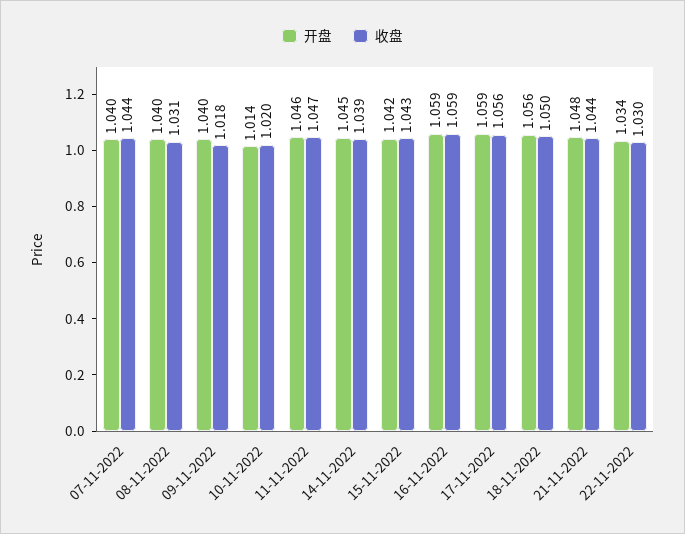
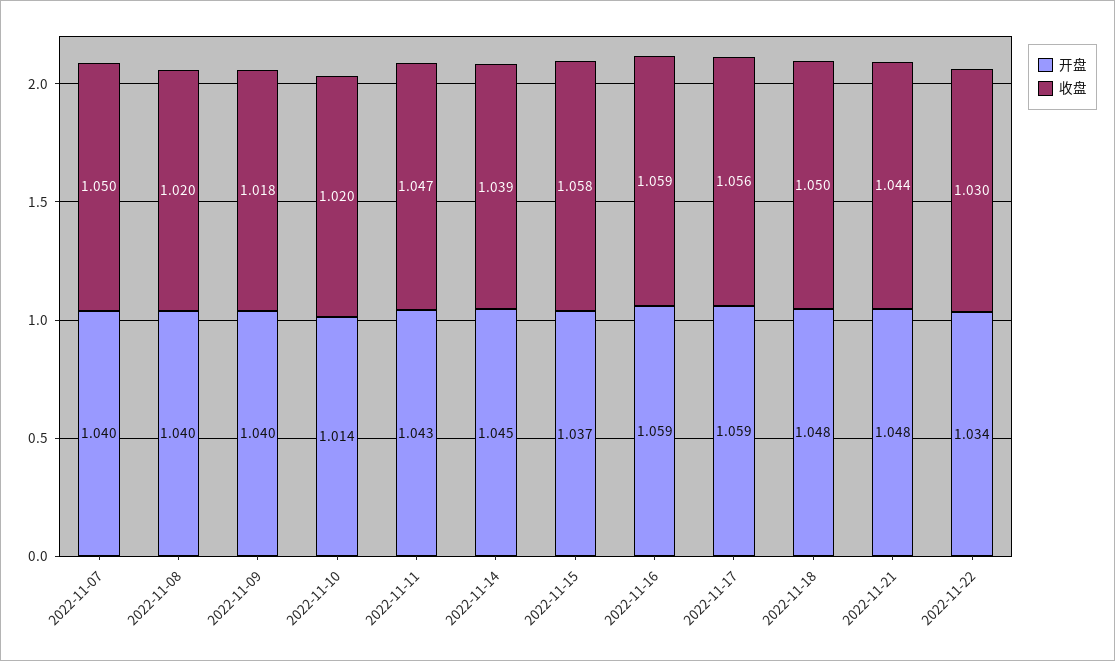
收盘, 07-11-2022: 1.044 -> 1.05
收盘, 08-11-2022: 1.031 -> 1.02
开盘, 11-11-2022: 1.046 -> 1.043
开盘, 15-11-2022: 1.042 -> 1.037
收盘, 15-11-2022: 1.043 -> 1.058
开盘, 18-11-2022: 1.056 -> 1.048

